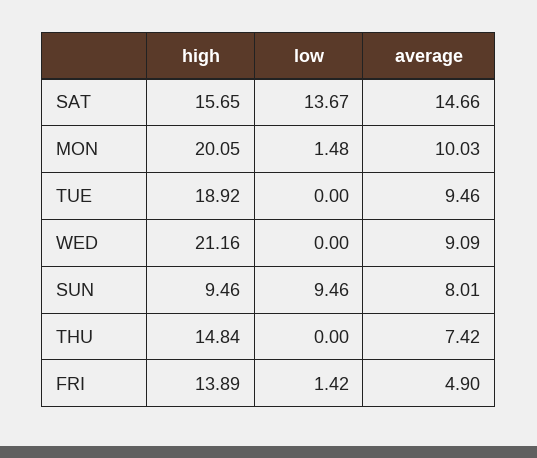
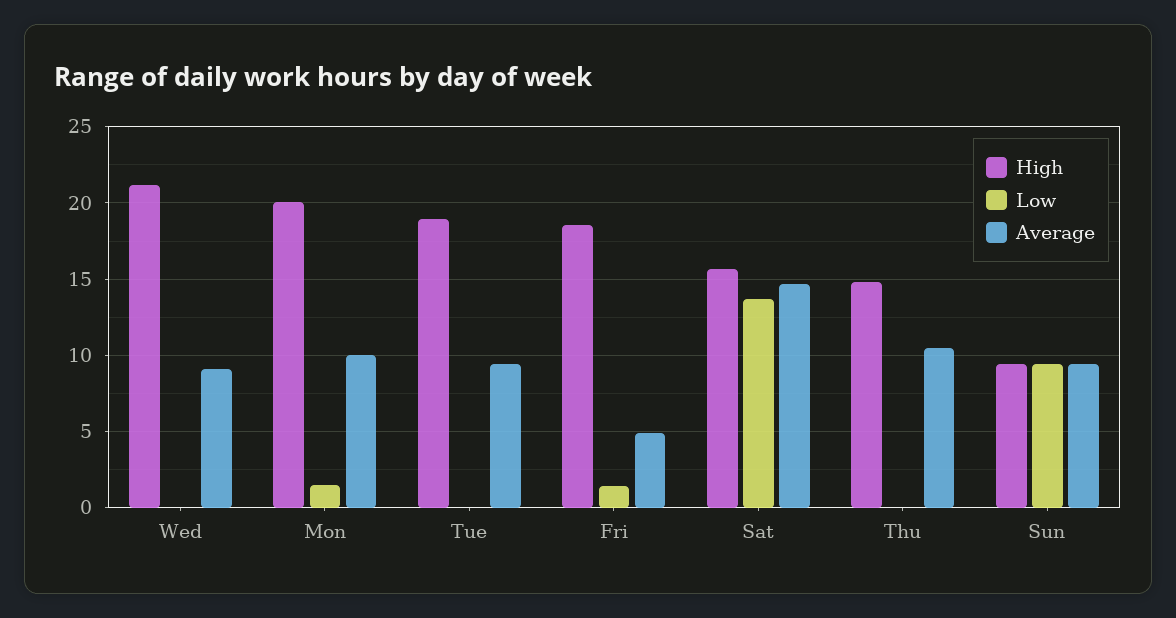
average, SUN: 8.01 -> 9.5
average, THU: 7.42 -> 10.5
high, FRI: 13.89 -> 18.5

